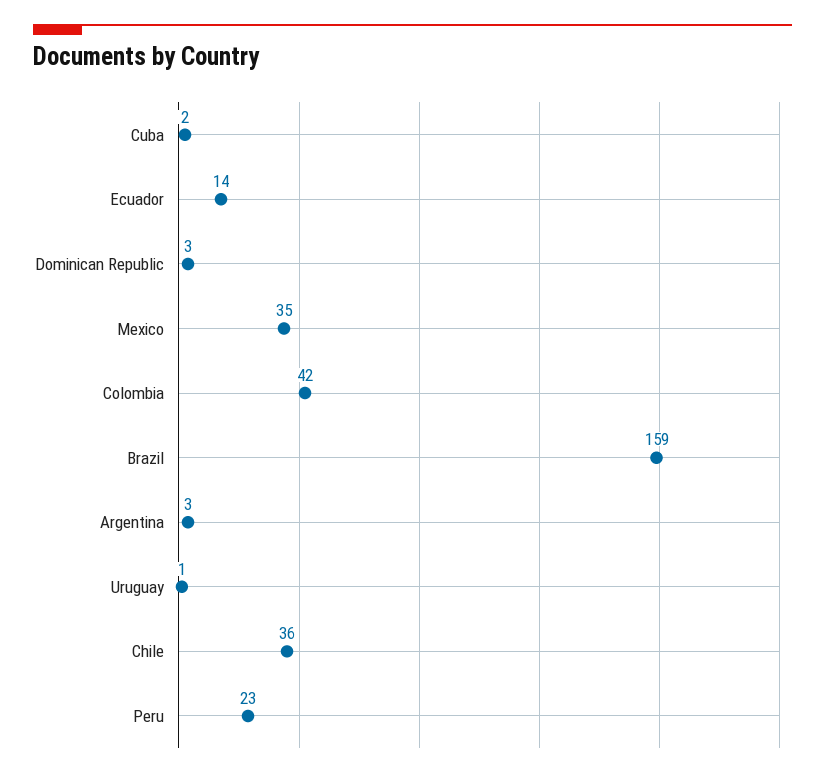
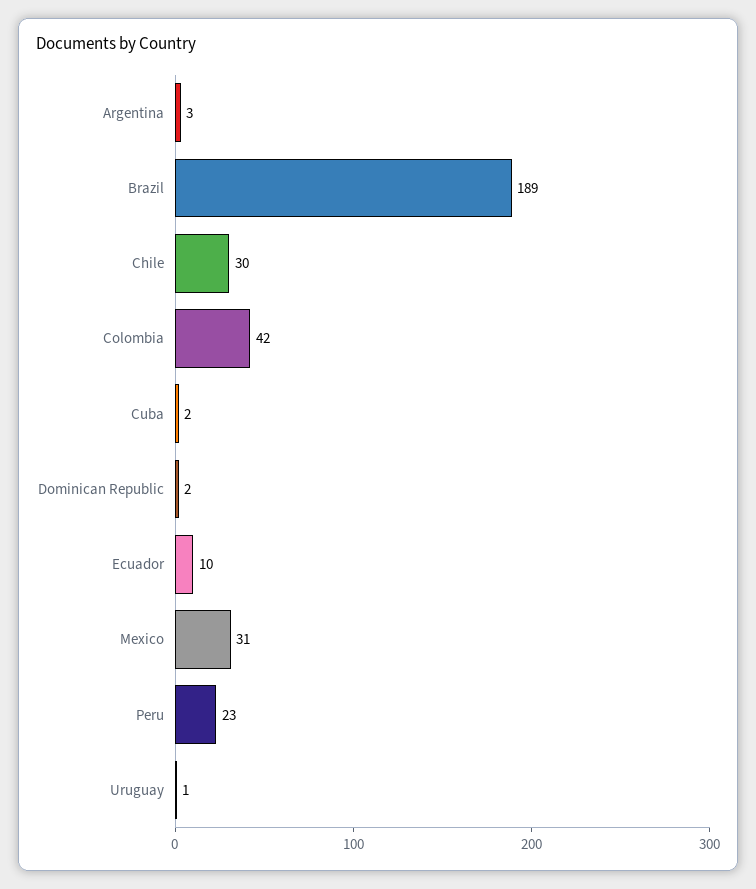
Ecuador: 14 -> 10
Dominican Republic: 3 -> 2
Mexico: 35 -> 31
Brazil: 159 -> 189
Chile: 36 -> 30

